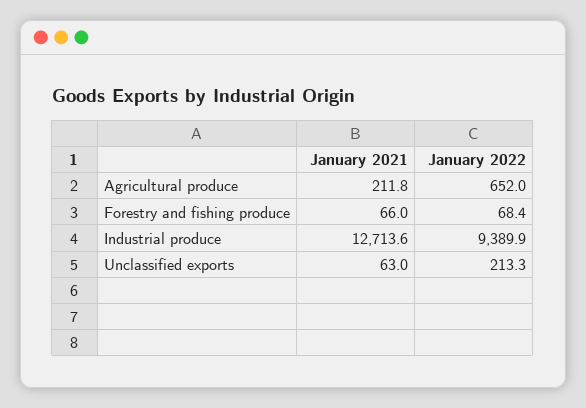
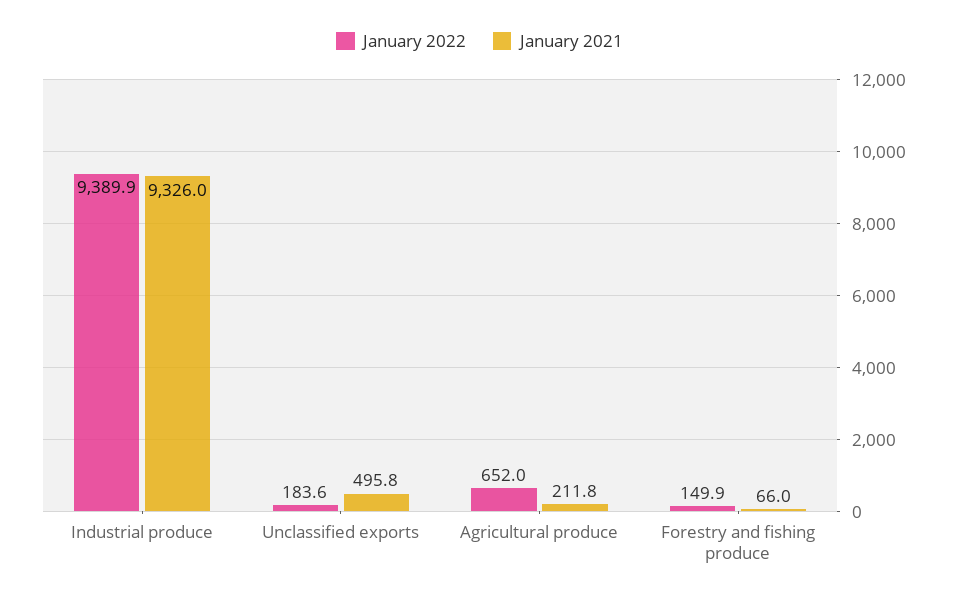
January 2022, Forestry and fishing produce: 68.4 -> 149.9
January 2021, Industrial produce: 12713.6 -> 9326
January 2021, Unclassified exports: 63 -> 495.8
January 2022, Unclassified exports: 213.3 -> 183.6

